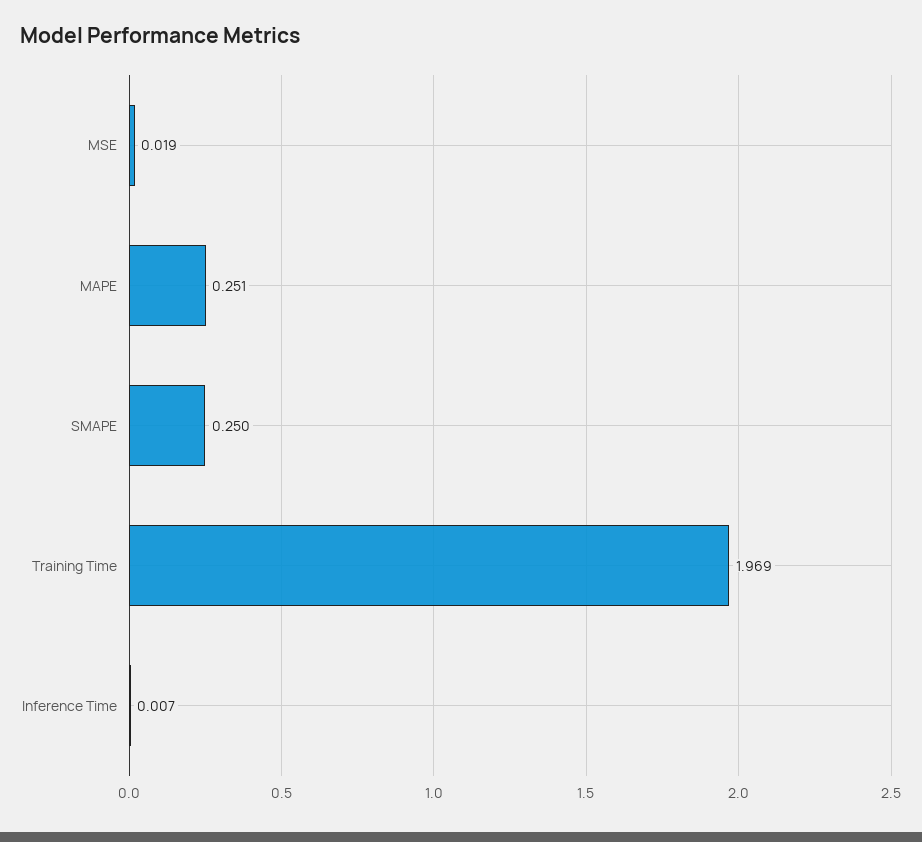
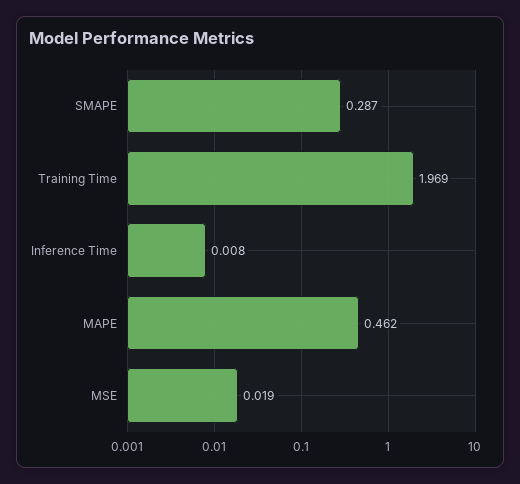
MAPE: 0.251 -> 0.462
SMAPE: 0.25 -> 0.287
Inference Time: 0.007 -> 0.008

